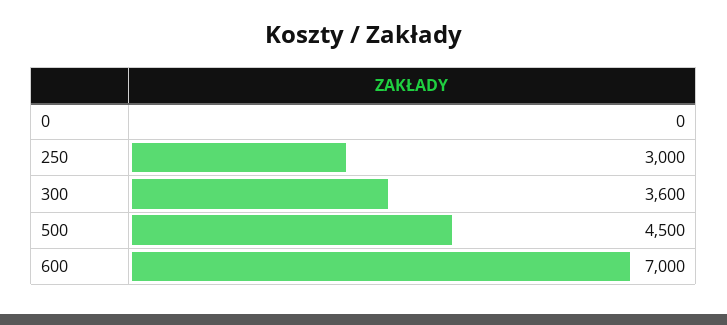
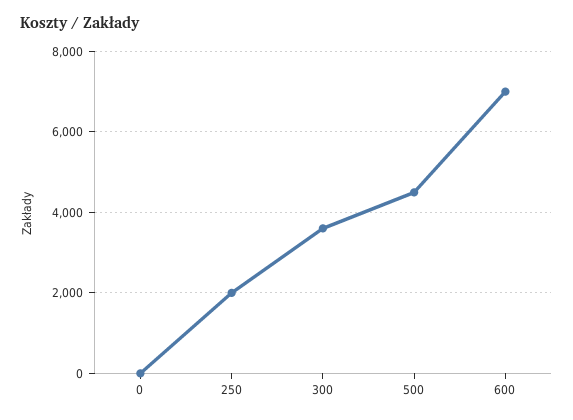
250: 3000 -> 2000

